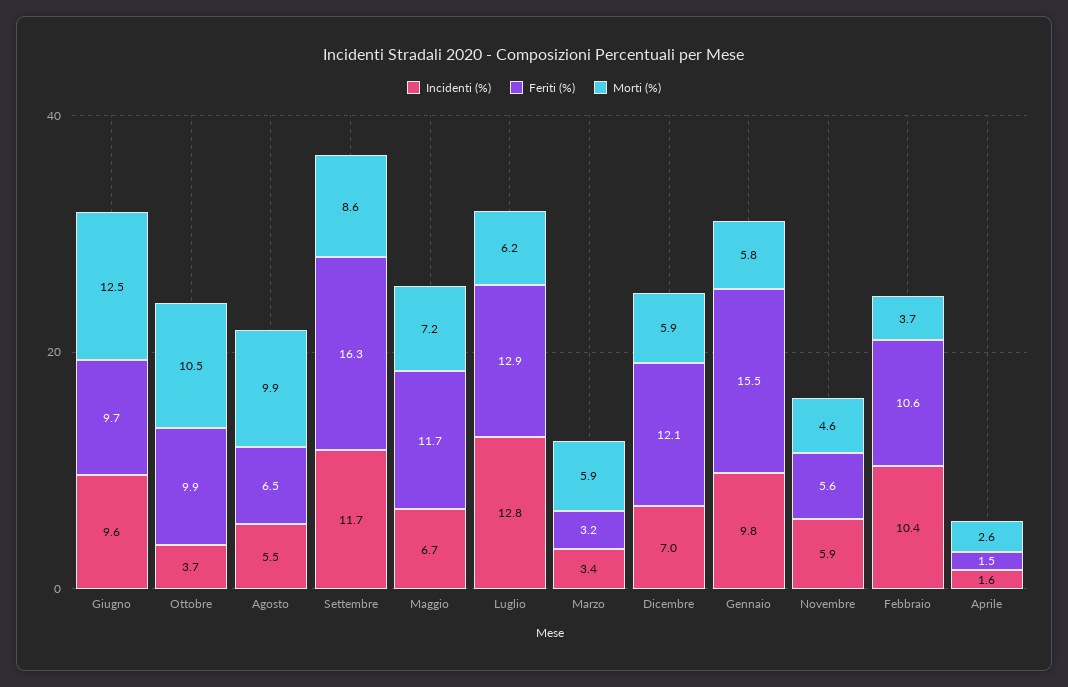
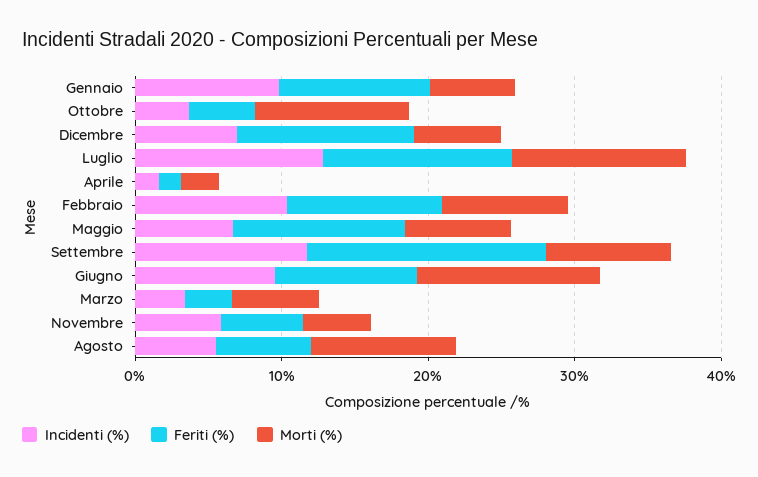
Feriti (%), Ottobre: 9.9 -> 4
Morti (%), Luglio: 6.2 -> 12
Feriti (%), Gennaio: 15.5 -> 10
Morti (%), Febbraio: 3.7 -> 8

